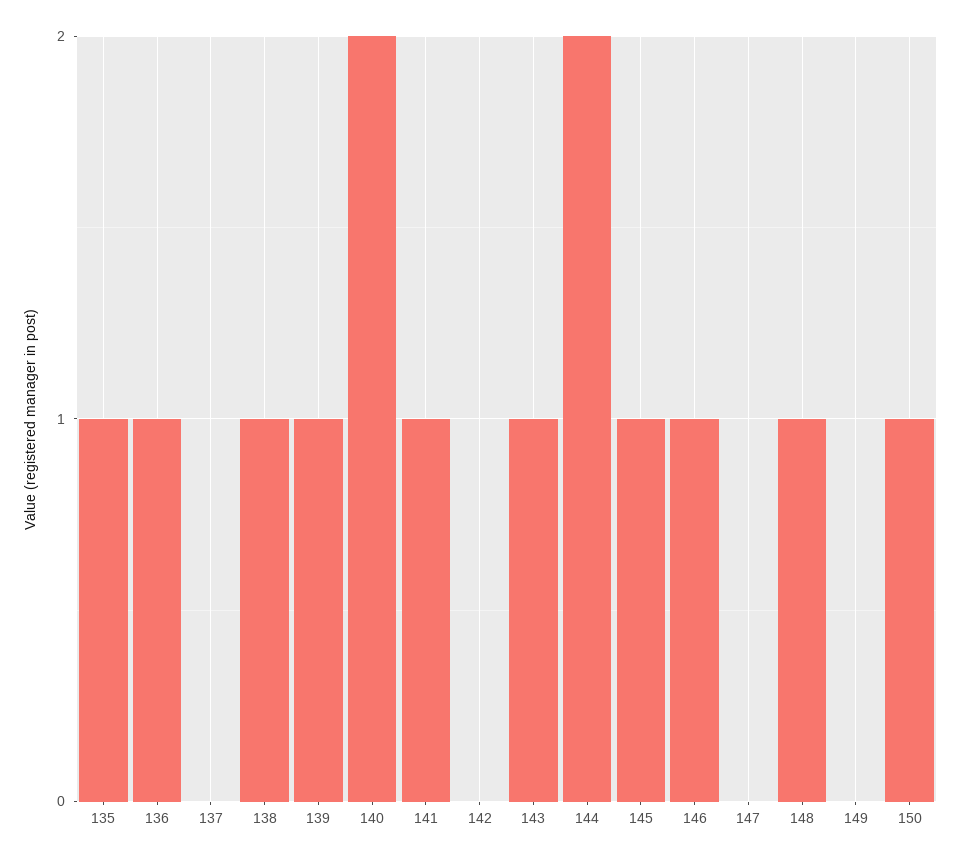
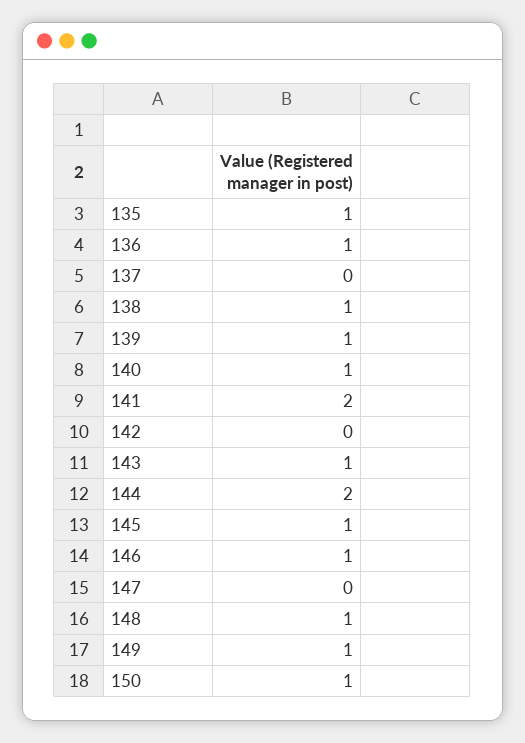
140: 2 -> 1
141: 1 -> 2
149: 0 -> 1

